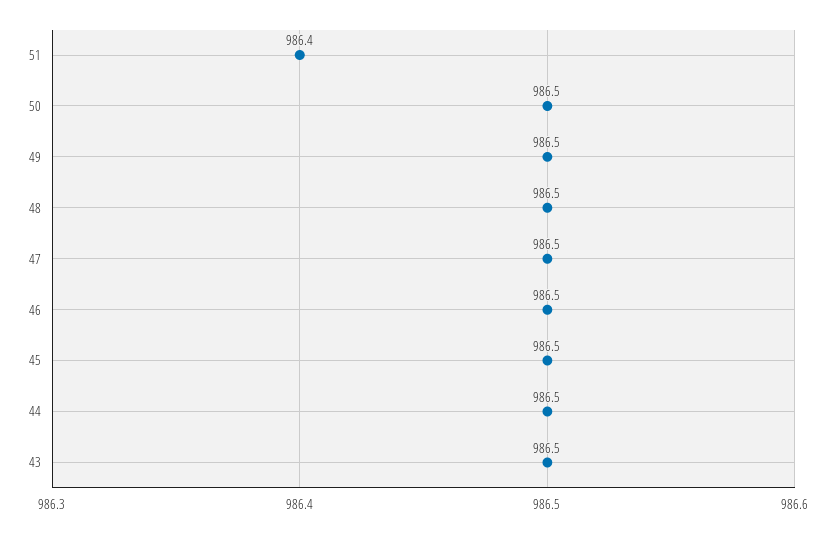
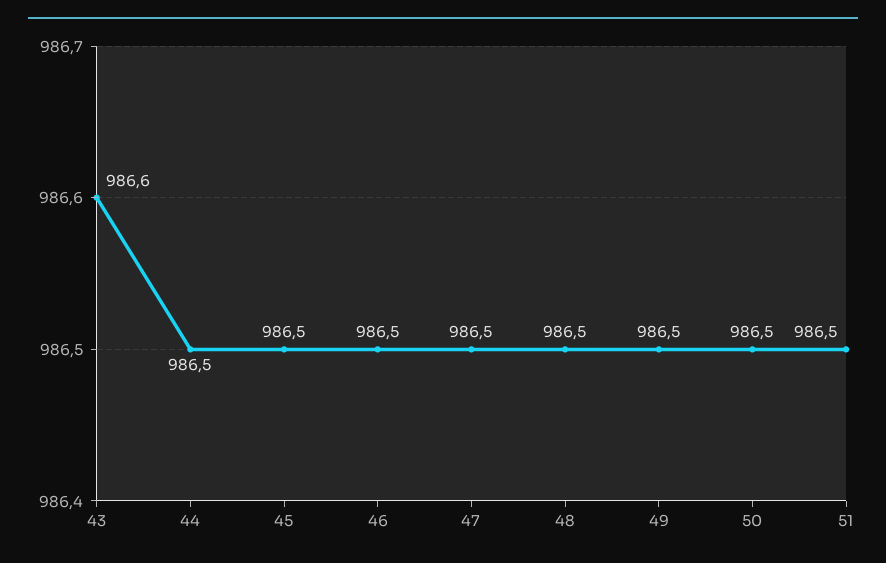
51: 986.4 -> 986.5
43: 986.5 -> 986.6

